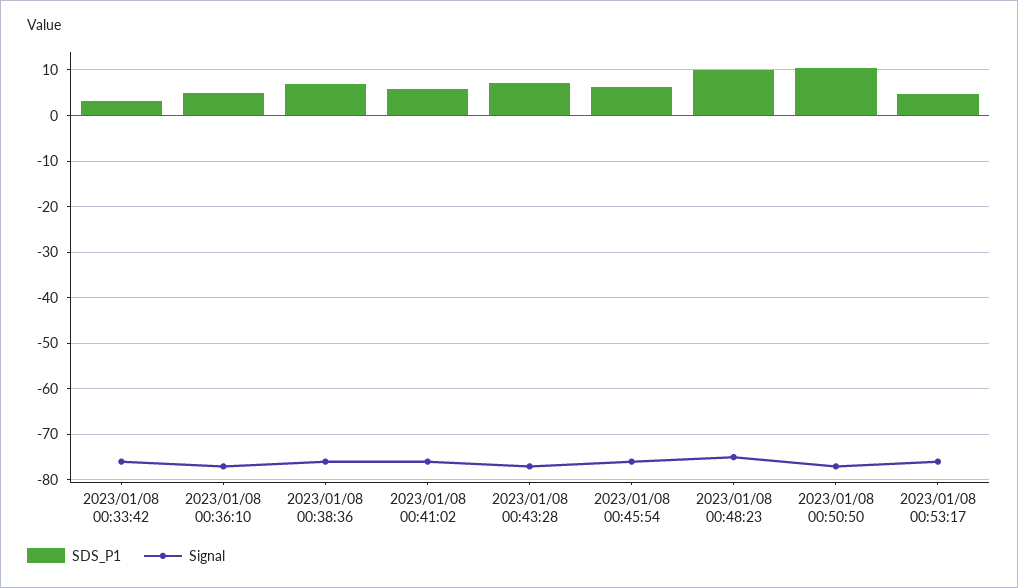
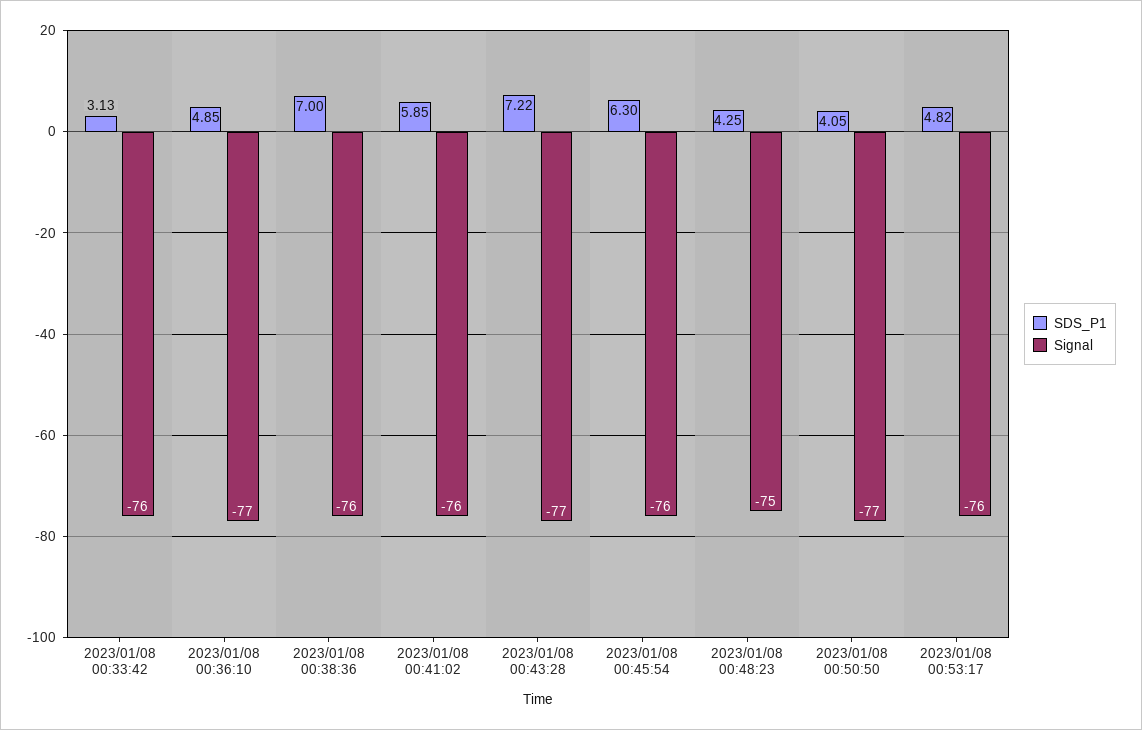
SDS_P1, 2023/01/08 00:48:23: 10 -> 4.25
SDS_P1, 2023/01/08 00:50:50: 10 -> 4.05

